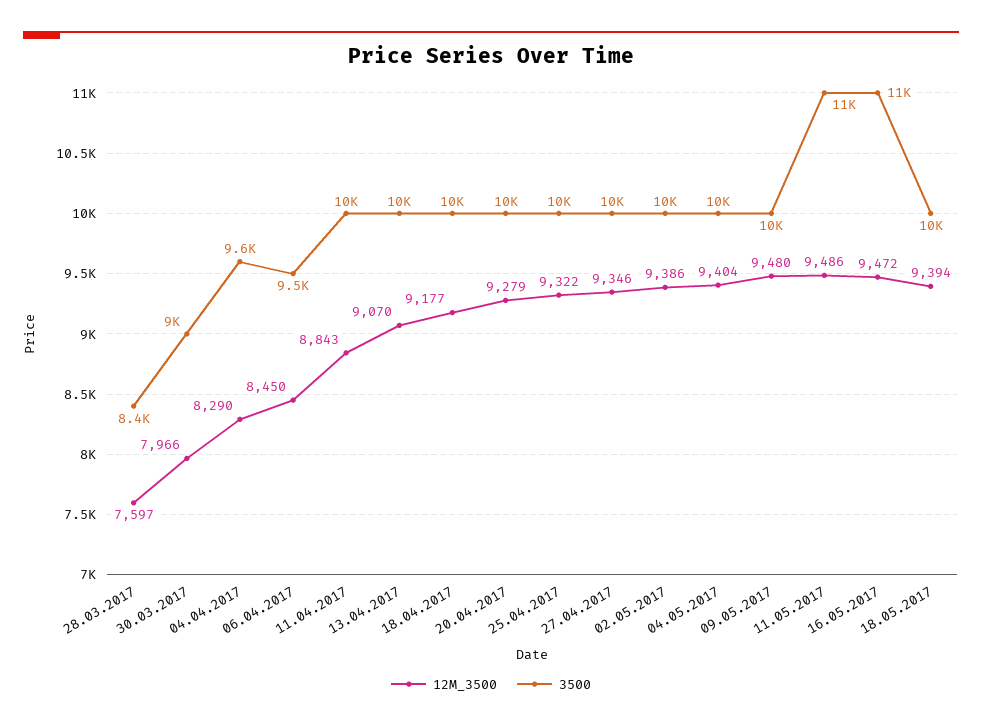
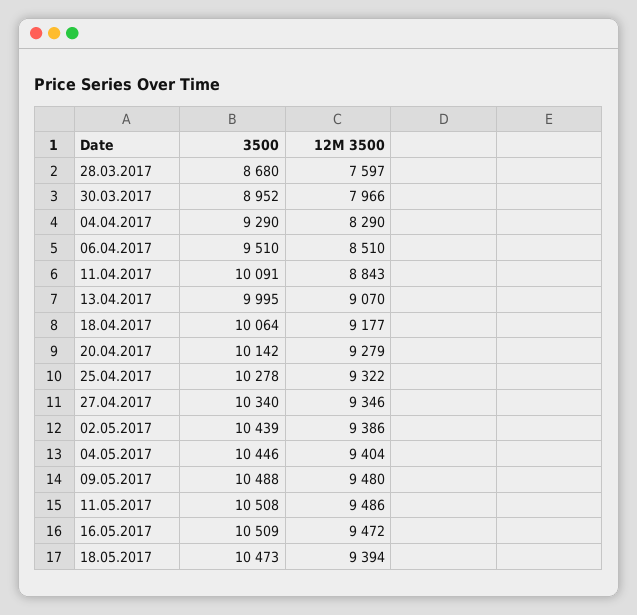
3500, 28.03.2017: 8400 -> 8680
3500, 04.04.2017: 9600 -> 9290
12M_3500, 06.04.2017: 8450 -> 8510

